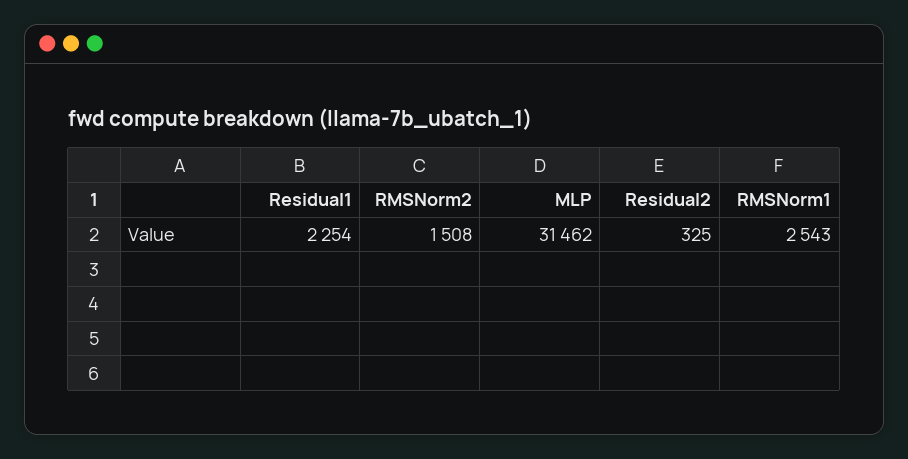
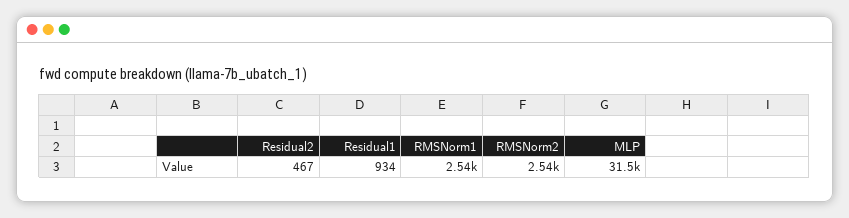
Residual1: 2254 -> 934
RMSNorm2: 1508 -> 2540
Residual2: 325 -> 467

